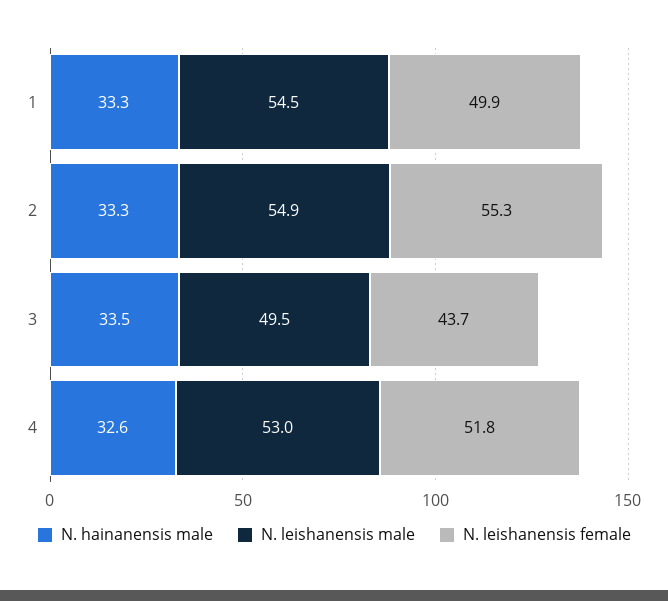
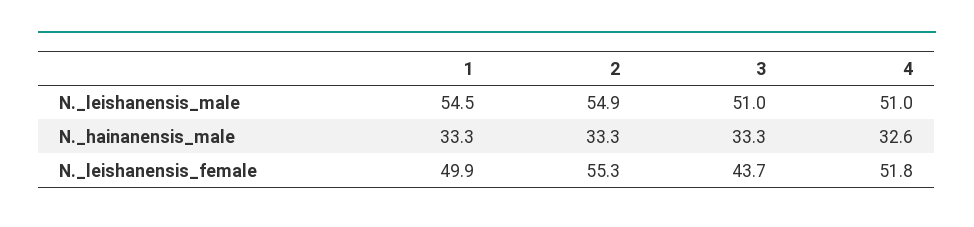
N. hainanensis male, 3: 33.5 -> 33.3
N. leishanensis male, 3: 49.5 -> 51
N. leishanensis male, 4: 53 -> 51

